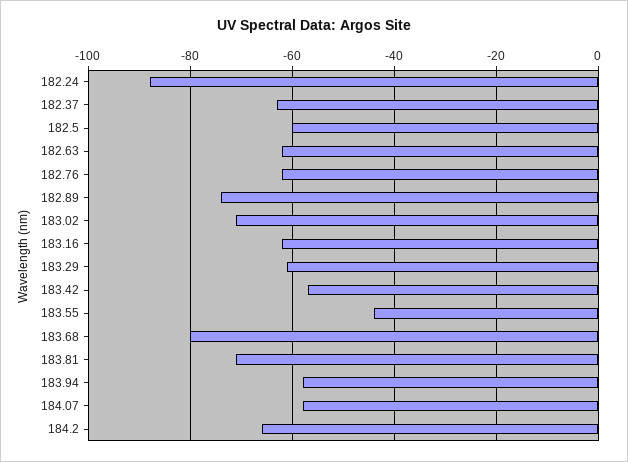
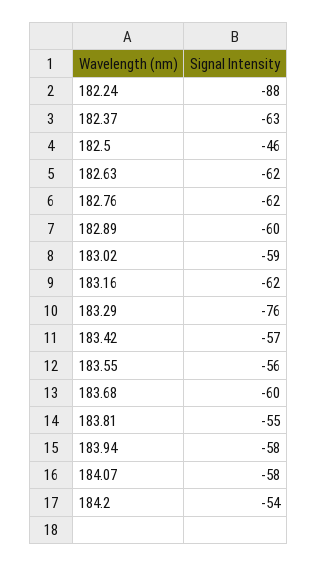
182.5: -60 -> -46
182.89: -75 -> -60
183.02: -70 -> -59
183.29: -60 -> -76
183.55: -45 -> -56
183.68: -80 -> -60
183.81: -70 -> -55
184.2: -65 -> -54

